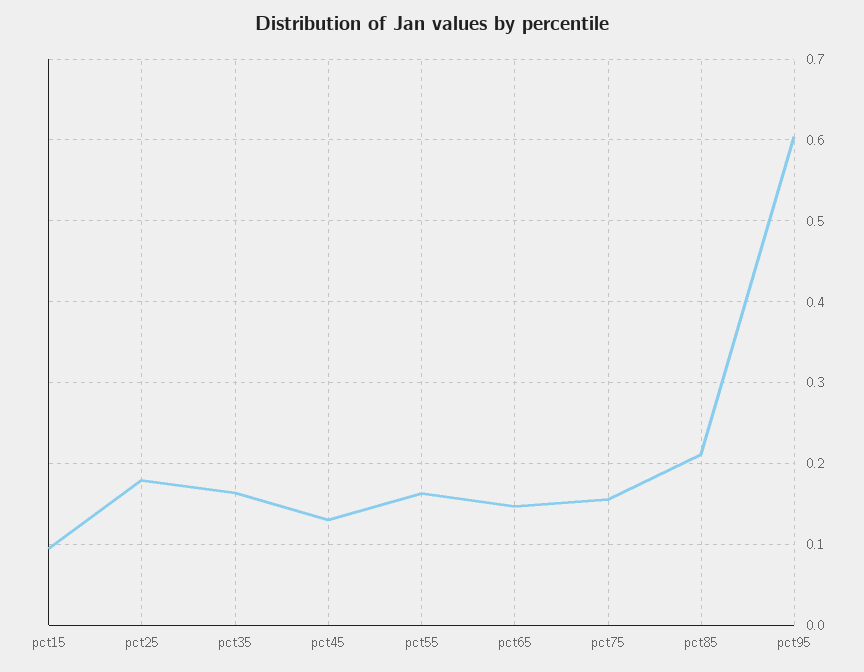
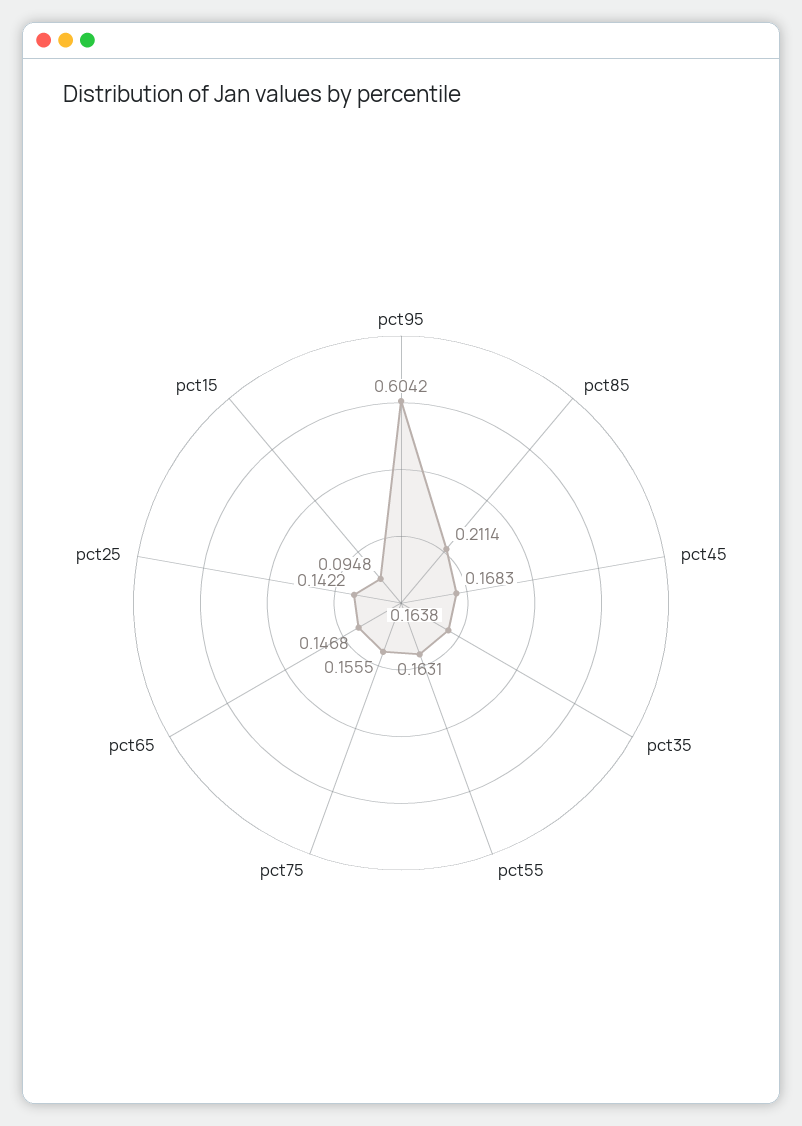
pct25: 0.18 -> 0.1422
pct45: 0.13 -> 0.1683

